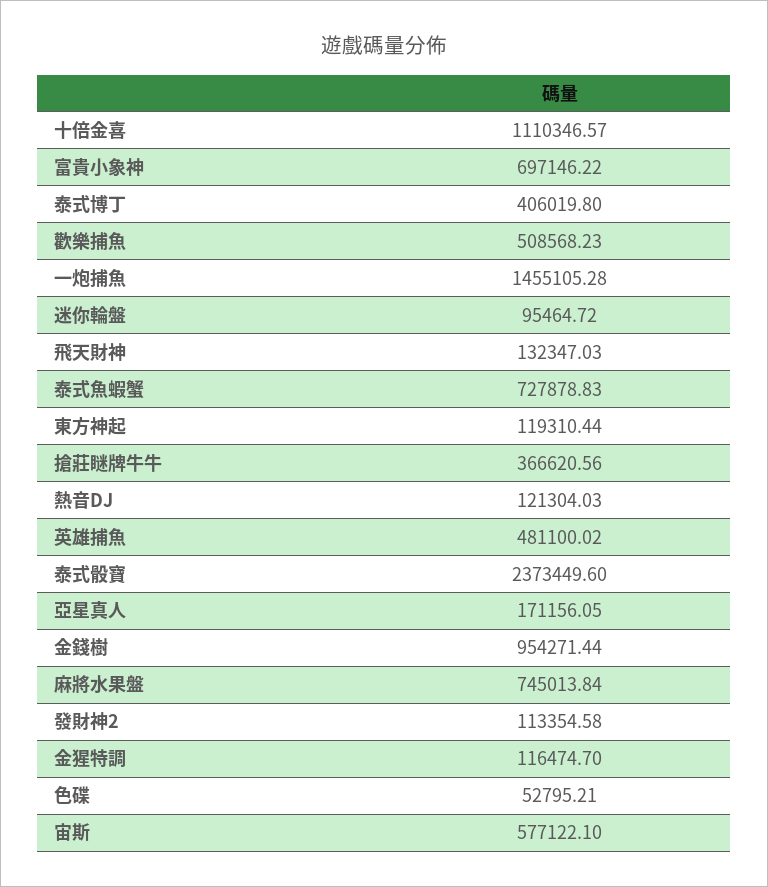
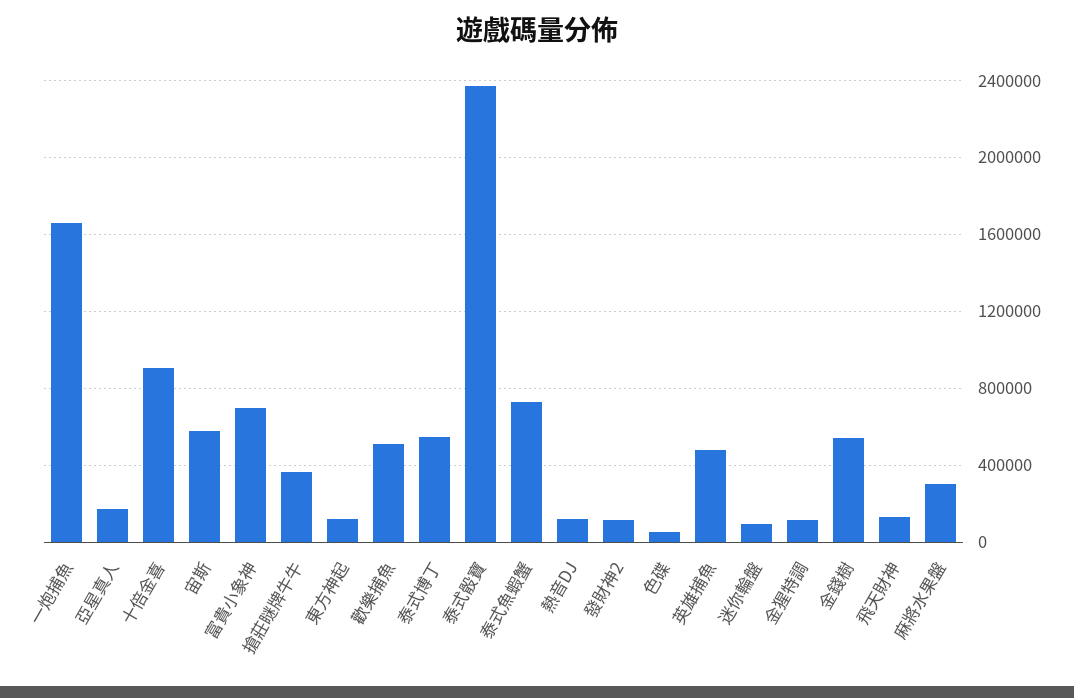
十倍金喜: 1110346.57 -> 900000
泰式博丁: 406019.8 -> 550000
一炮捕魚: 1455105.28 -> 1650000
金錢樹: 954271.44 -> 550000
麻將水果盤: 745013.84 -> 300000

